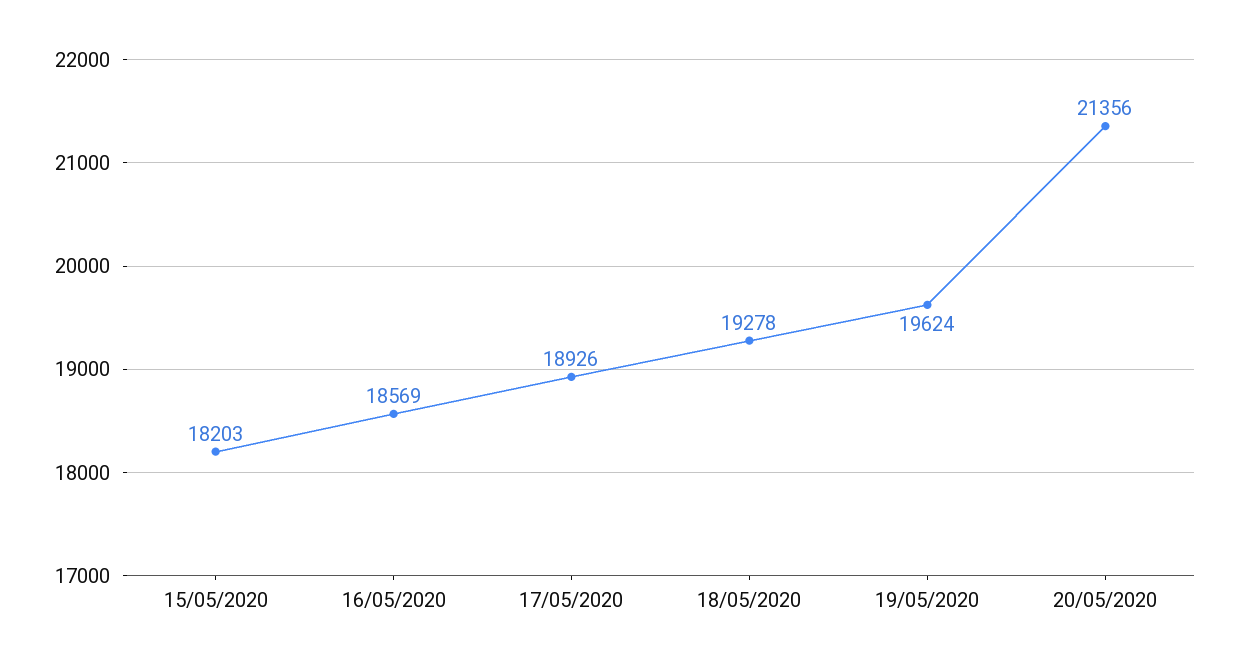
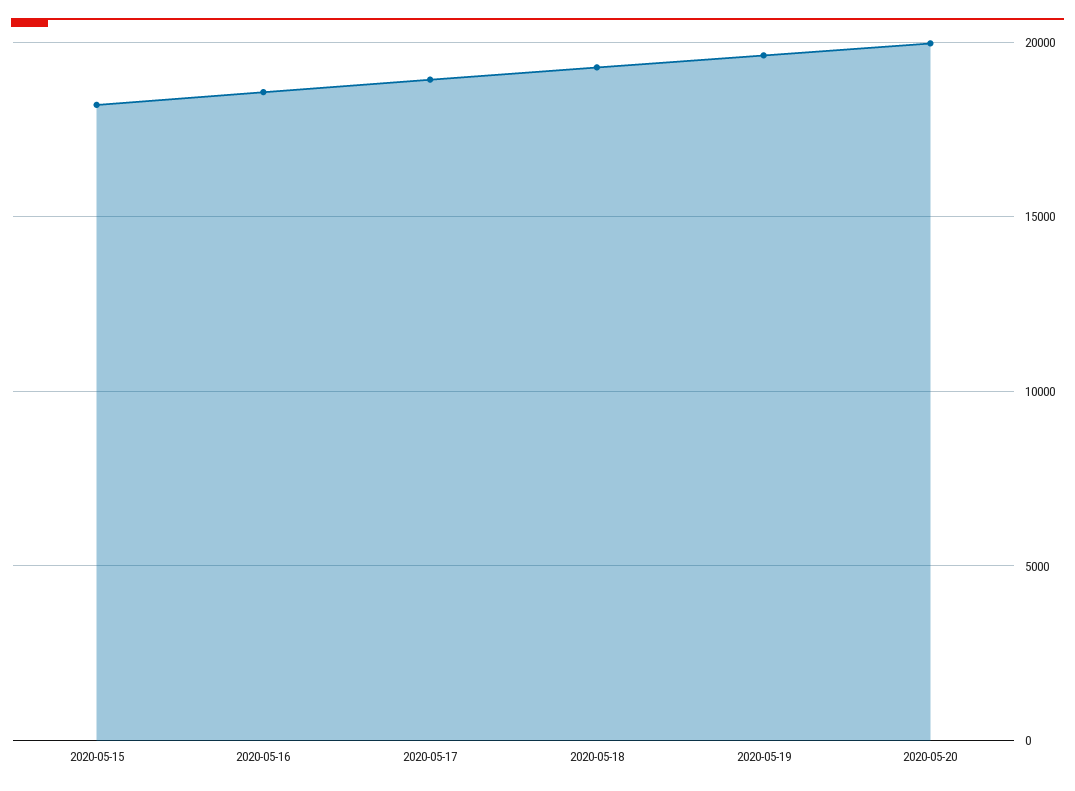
20/05/2020: 21356 -> 20000

